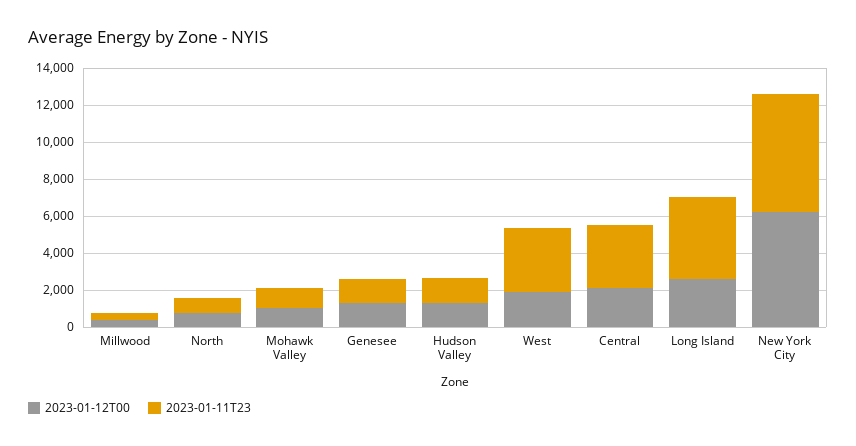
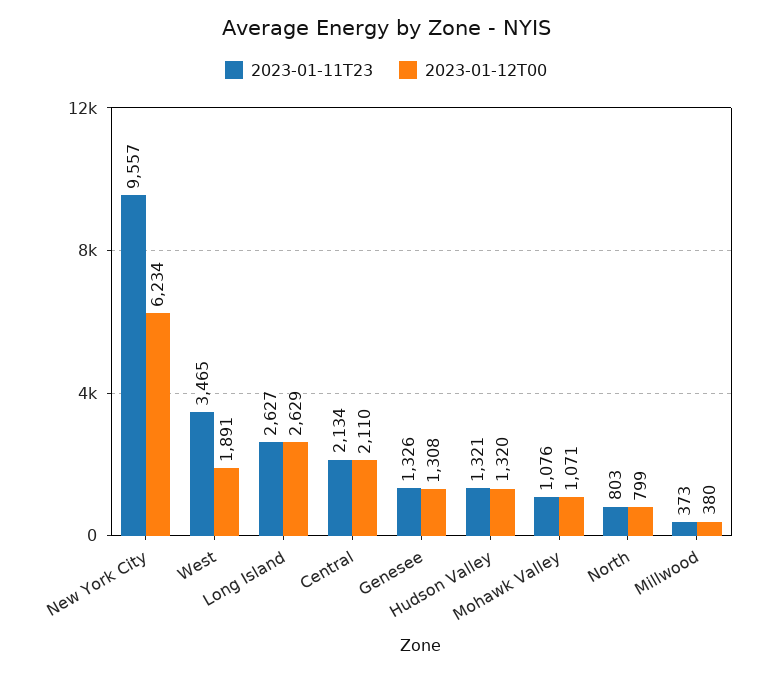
2023-01-11T23, Central: 3500 -> 2134
2023-01-11T23, Long Island: 4500 -> 2627
2023-01-11T23, New York City: 6500 -> 9557

